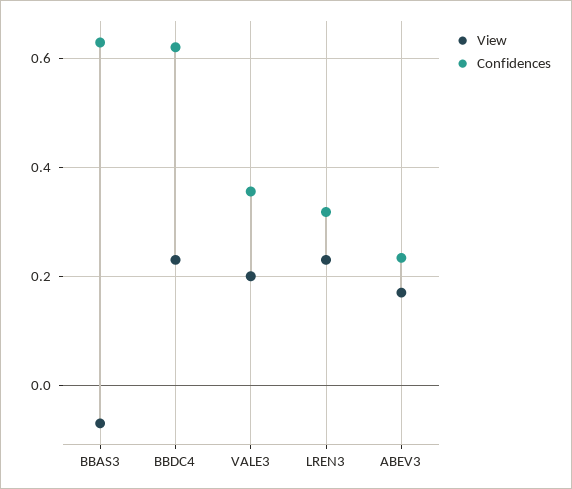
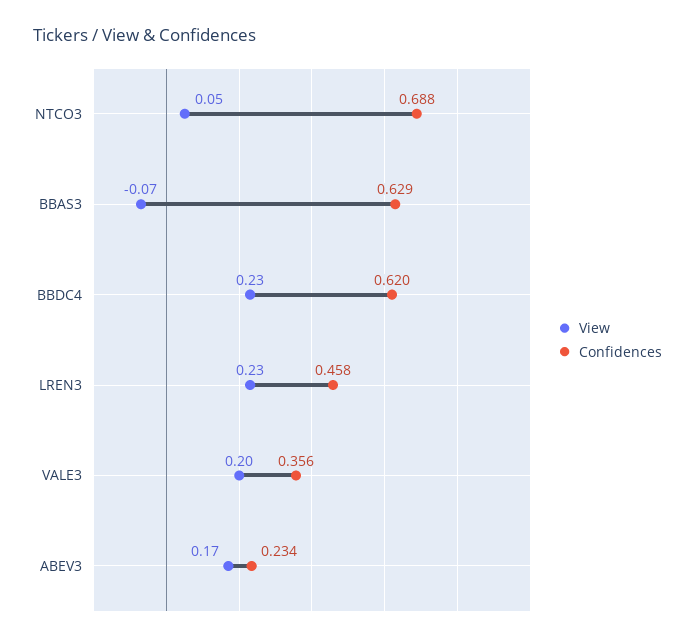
Confidences, LREN3: 0.32 -> 0.458
View, NTCO3: none -> 0.05
Confidences, NTCO3: none -> 0.688

